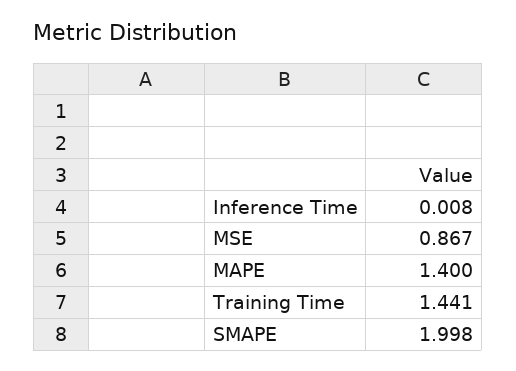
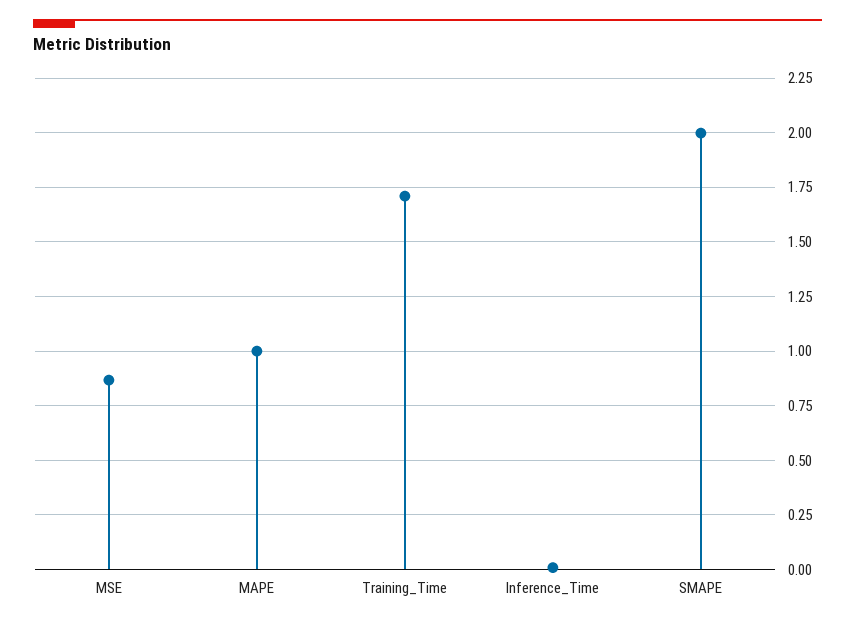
MAPE: 1.4 -> 1
Training Time: 1.441 -> 1.7

